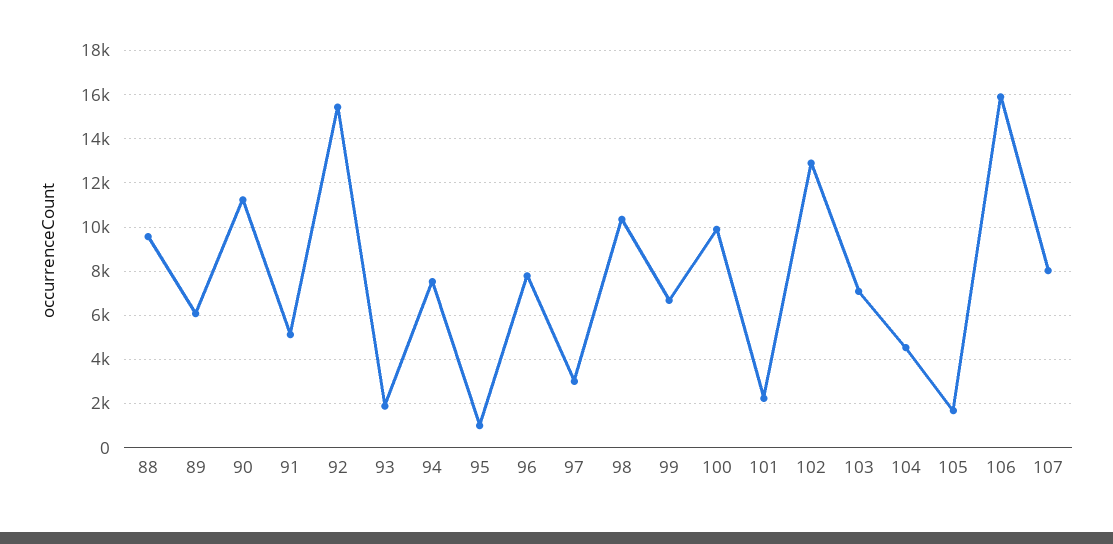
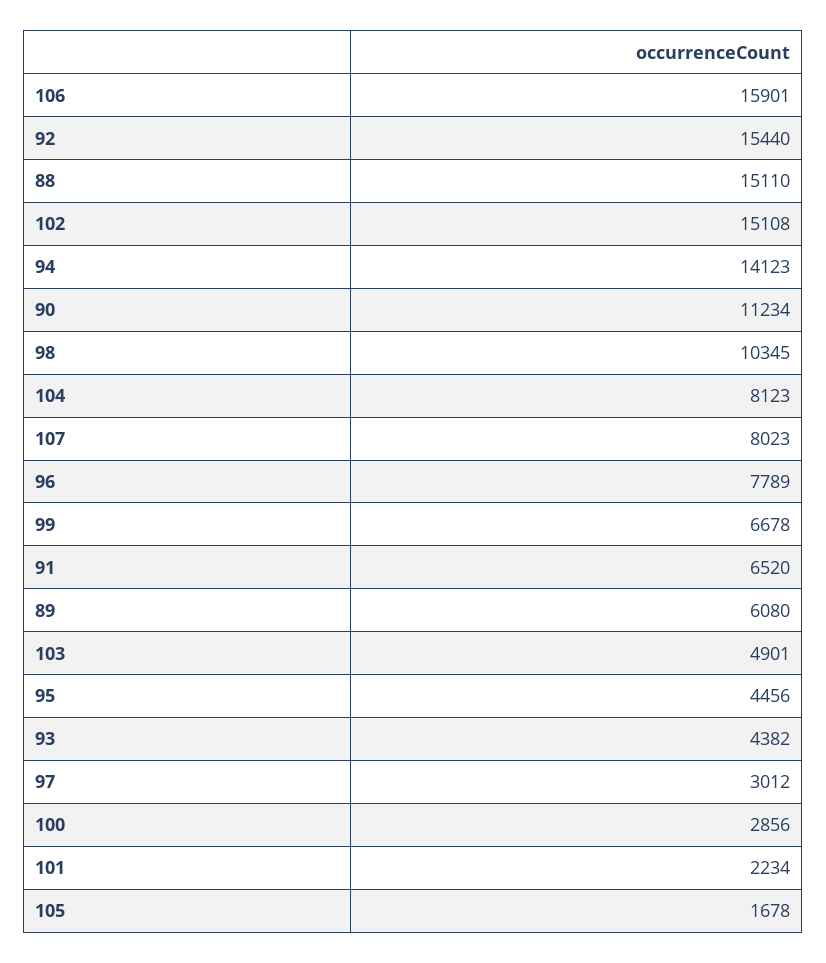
88: 9500 -> 15110
91: 5000 -> 6520
93: 2000 -> 4382
94: 7500 -> 14123
95: 1000 -> 4456
100: 10000 -> 2856
102: 13000 -> 15108
103: 7000 -> 4901
104: 4500 -> 8123

